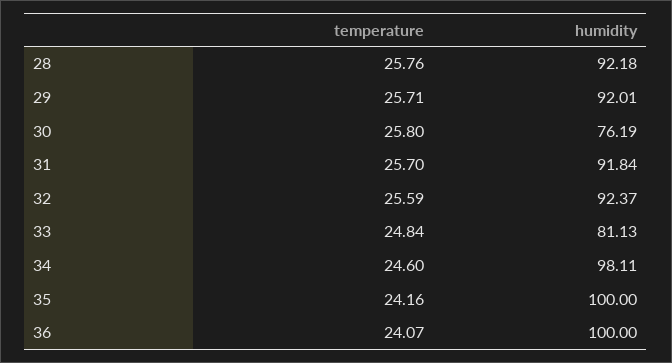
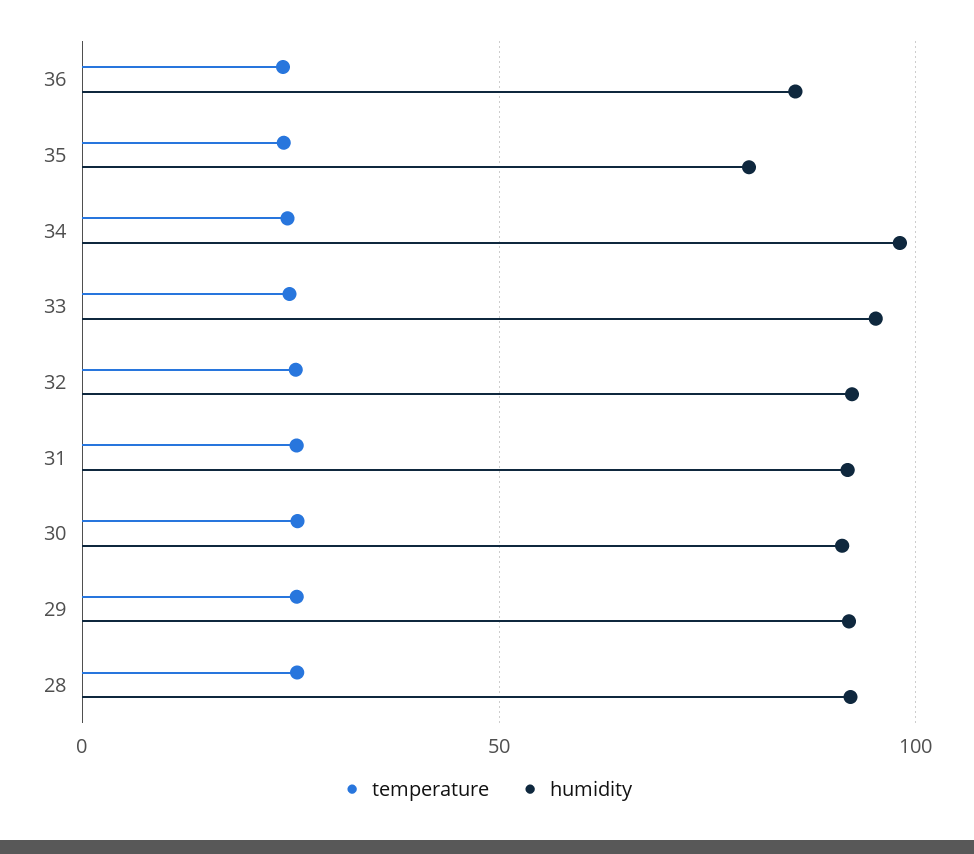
humidity, 30: 76.19 -> 90
humidity, 33: 81.13 -> 95
humidity, 35: 100 -> 80
humidity, 36: 100 -> 85

